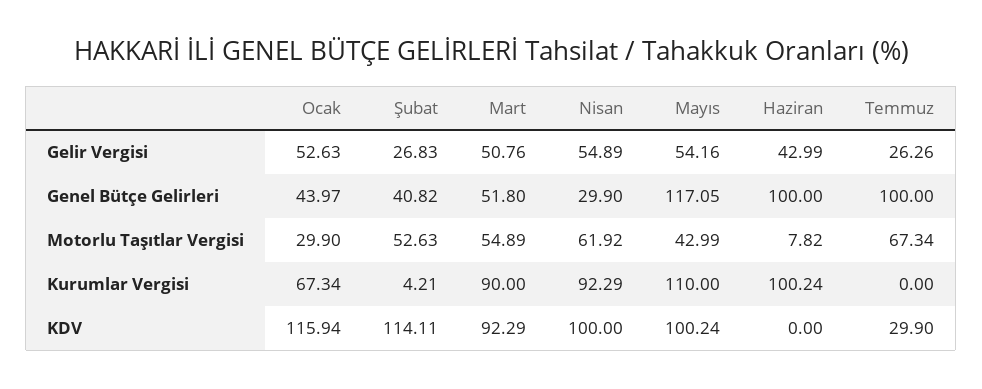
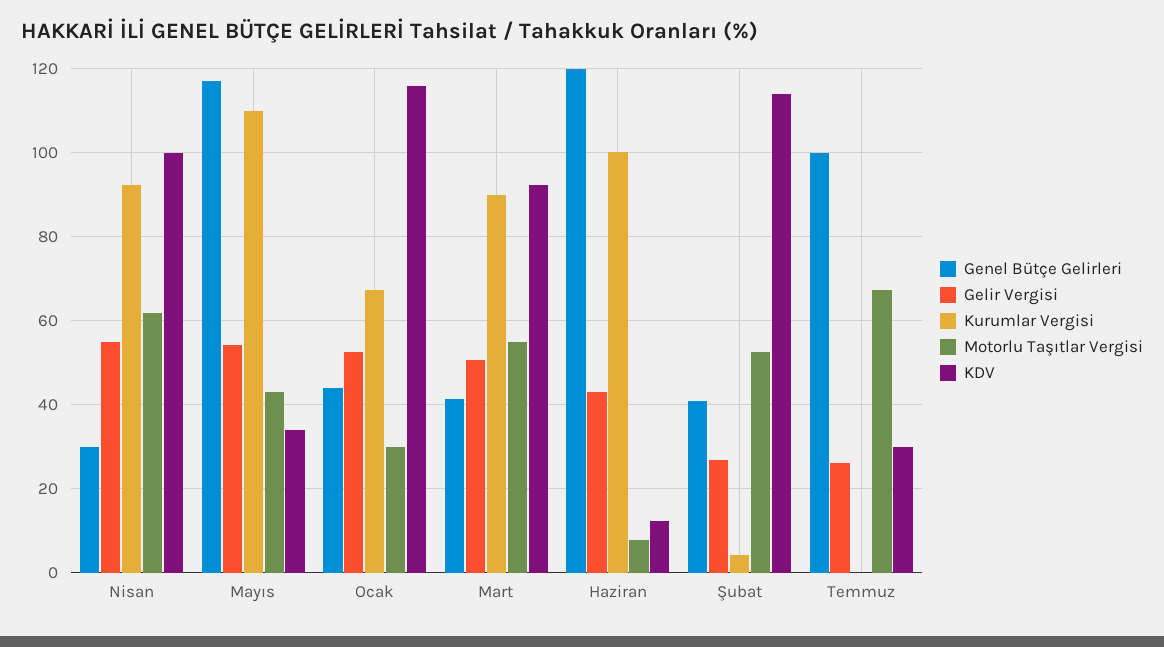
Genel Bütçe Gelirleri, Mart: 51.8 -> 42
Genel Bütçe Gelirleri, Haziran: 100 -> 120
KDV, Mayıs: 100.24 -> 34
KDV, Haziran: 0 -> 12

